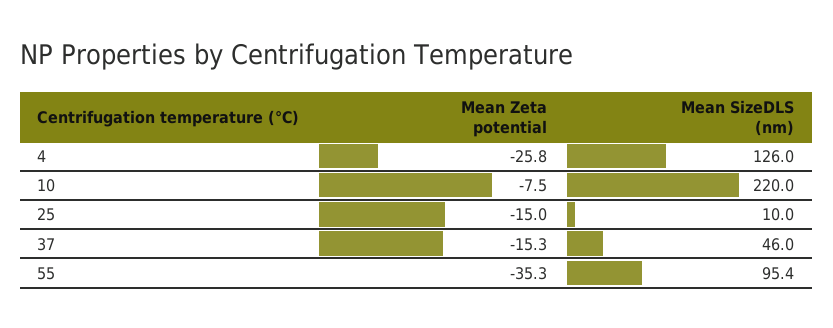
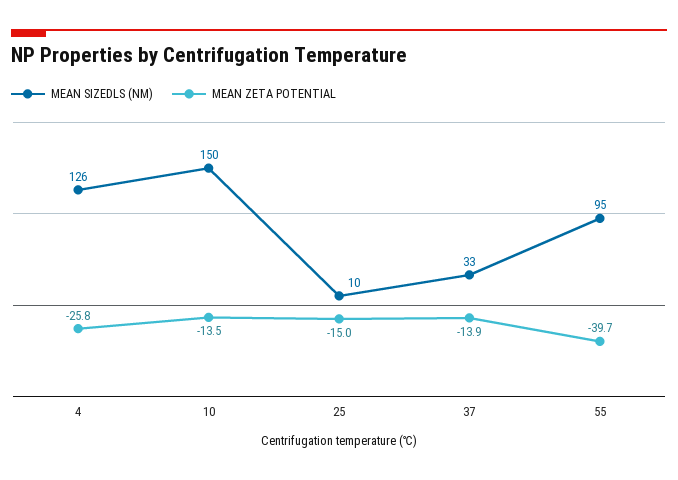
Mean Zeta potential, 10: -7.5 -> -13.5
Mean SizeDLS (nm), 10: 220 -> 150
Mean Zeta potential, 37: -15.3 -> -13.9
Mean SizeDLS (nm), 37: 46 -> 33
Mean Zeta potential, 55: -35.3 -> -39.7

